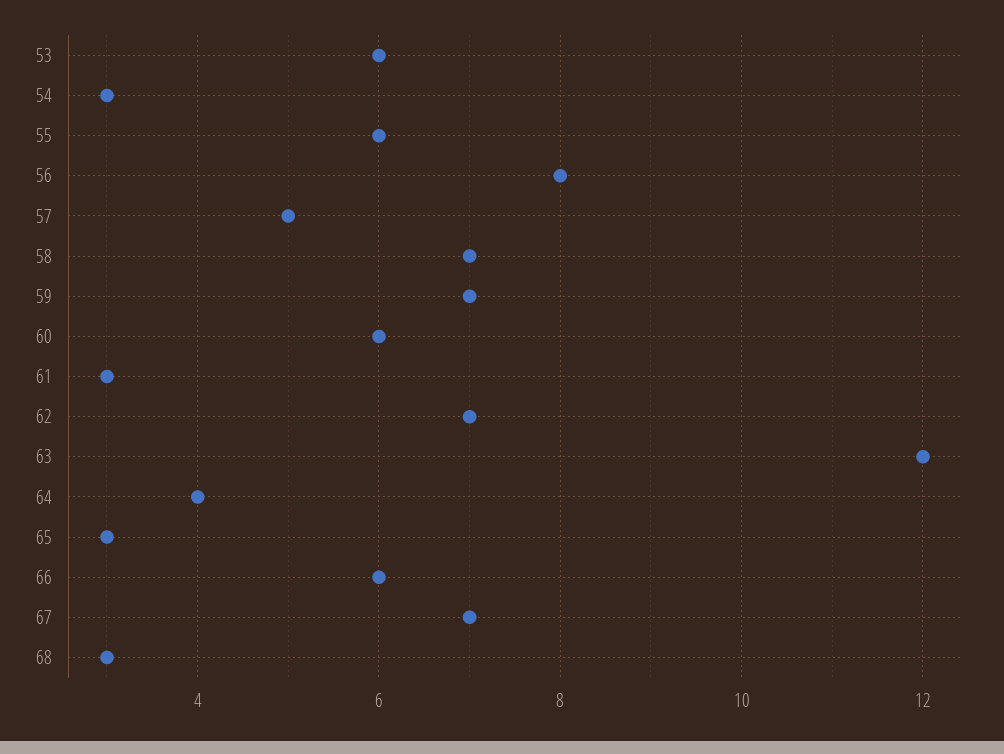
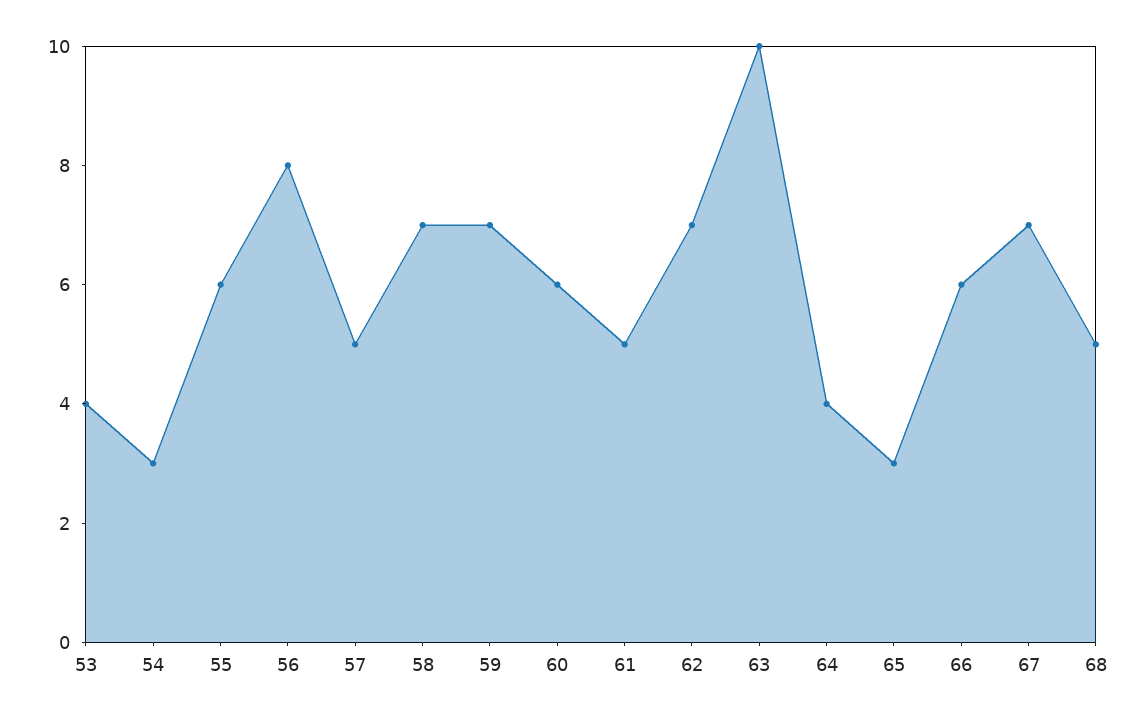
53: 6 -> 4
61: 3 -> 5
63: 12 -> 10
68: 3 -> 5

